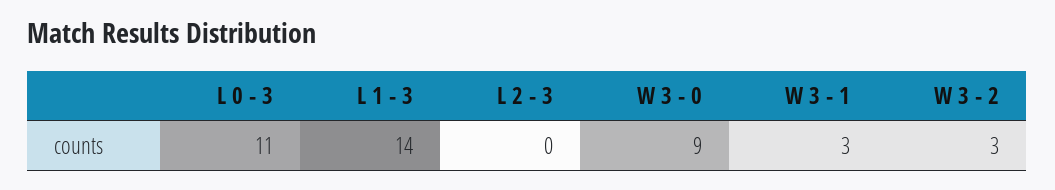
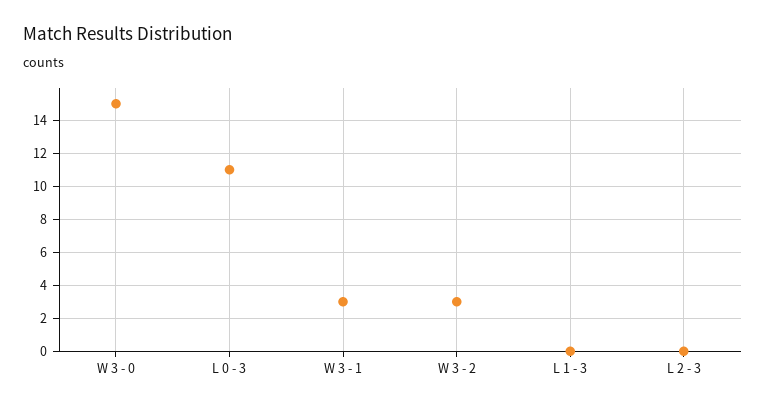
L 1 - 3: 14 -> 0
W 3 - 0: 9 -> 15

